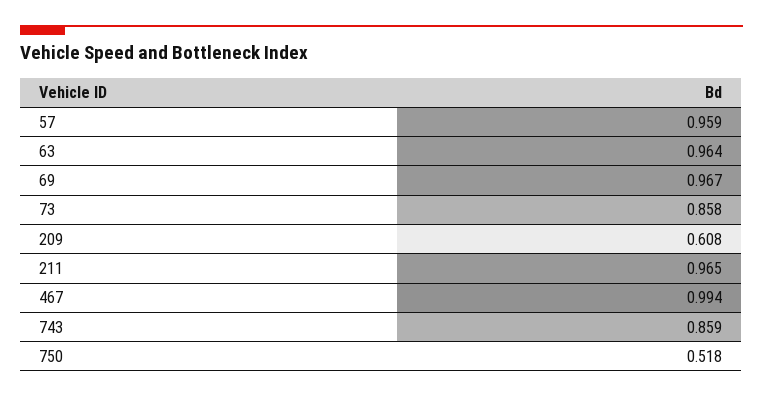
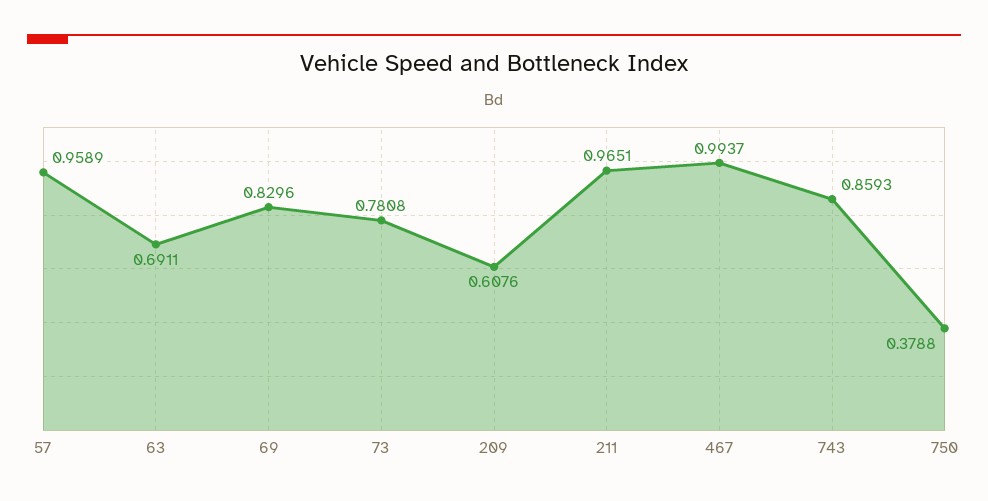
63: 0.964 -> 0.6911
69: 0.967 -> 0.8296
73: 0.858 -> 0.7808
750: 0.518 -> 0.3788

